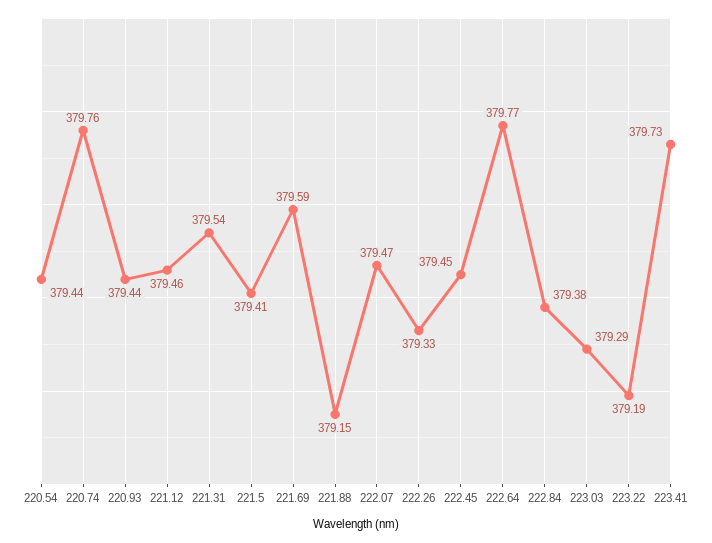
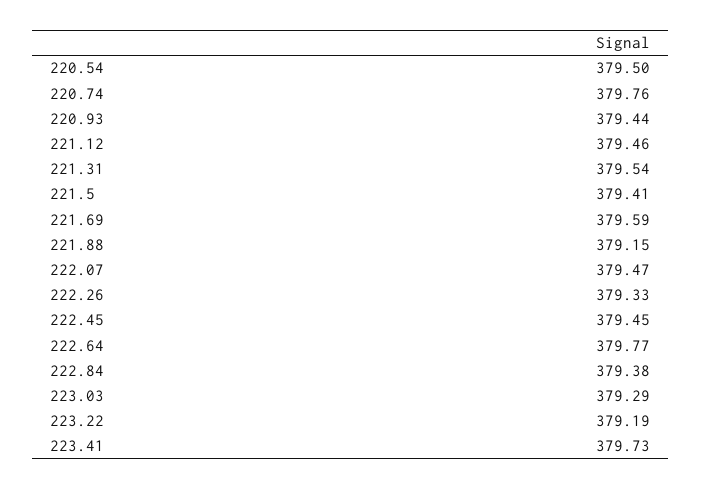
220.54: 379.44 -> 379.5

